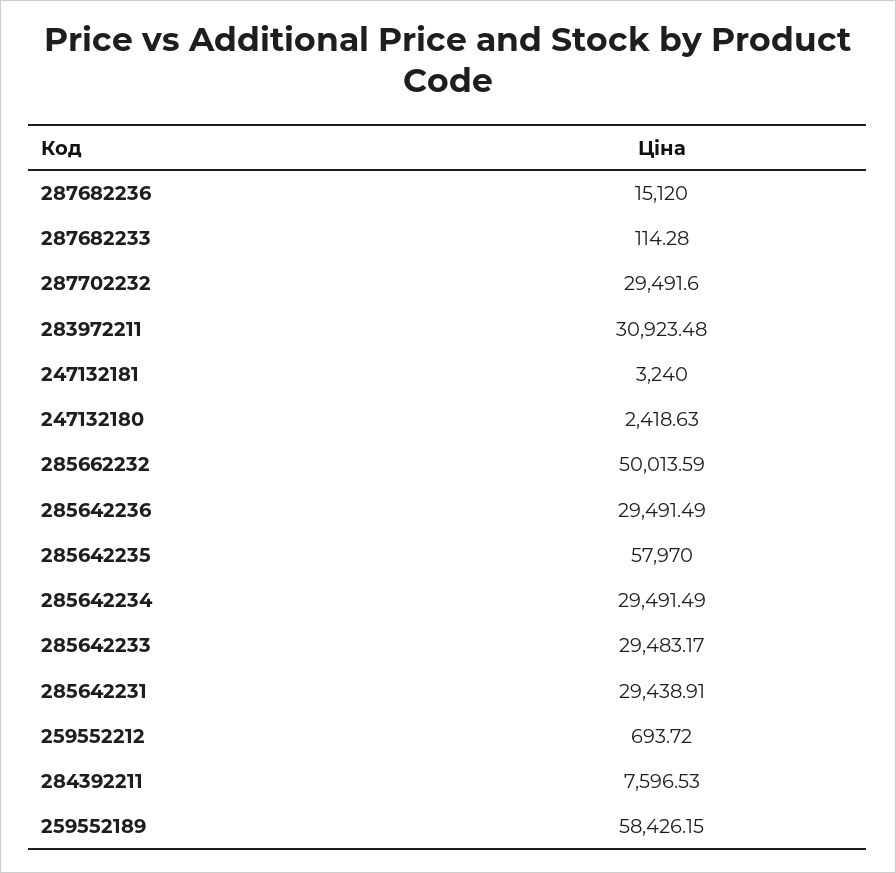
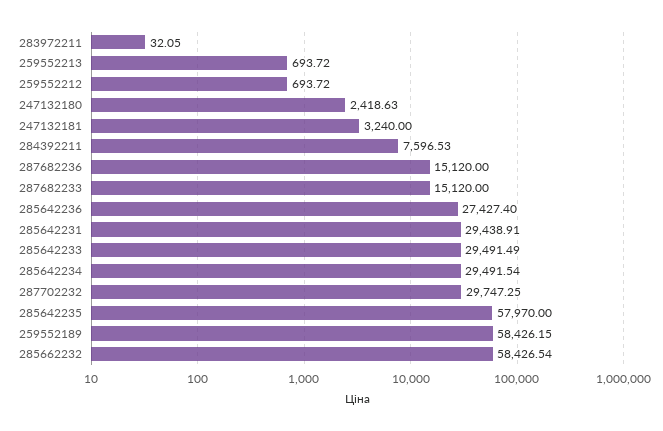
287682233: 114.28 -> 15120
287702232: 29491.6 -> 29747.25
283972211: 30923.48 -> 32.05
285662232: 50013.59 -> 58426.54
285642236: 29491.49 -> 27427.4
285642234: 29491.49 -> 29491.54
285642233: 29483.17 -> 29491.49
259552213: none -> 693.72

